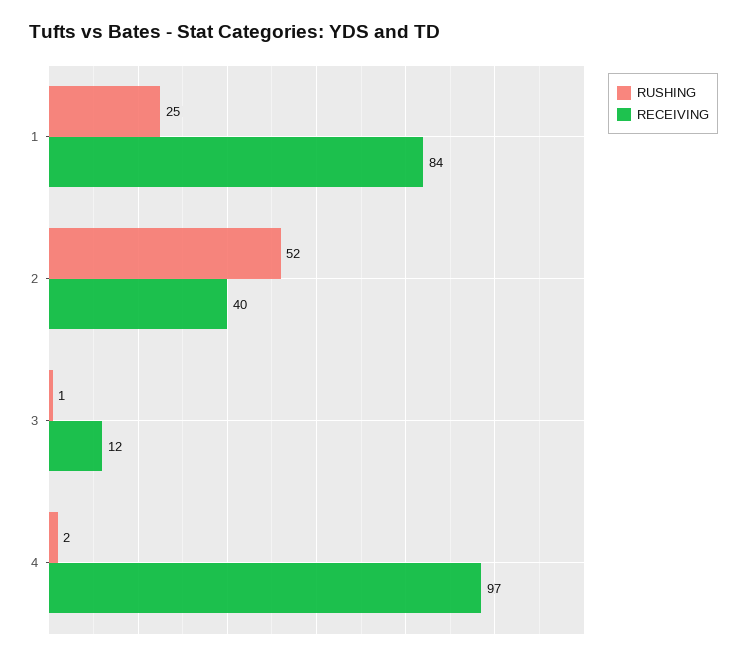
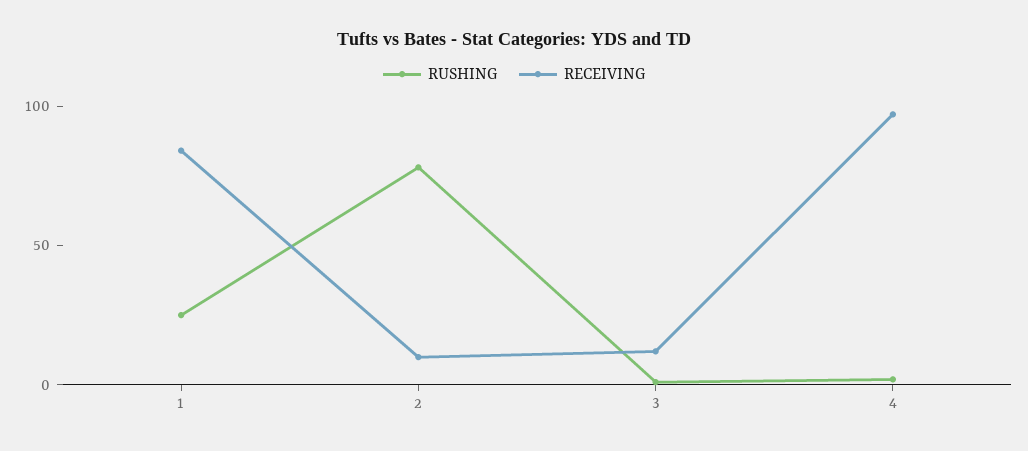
RUSHING, 2: 52 -> 80
RECEIVING, 2: 40 -> 10

